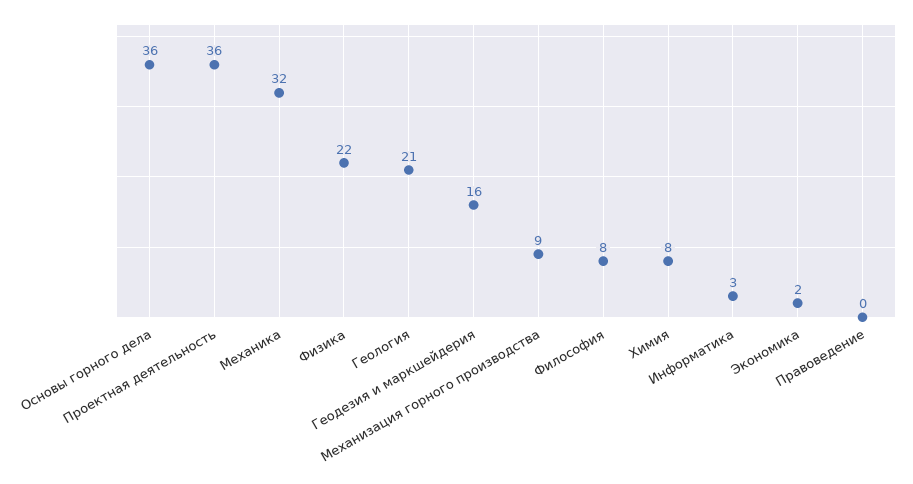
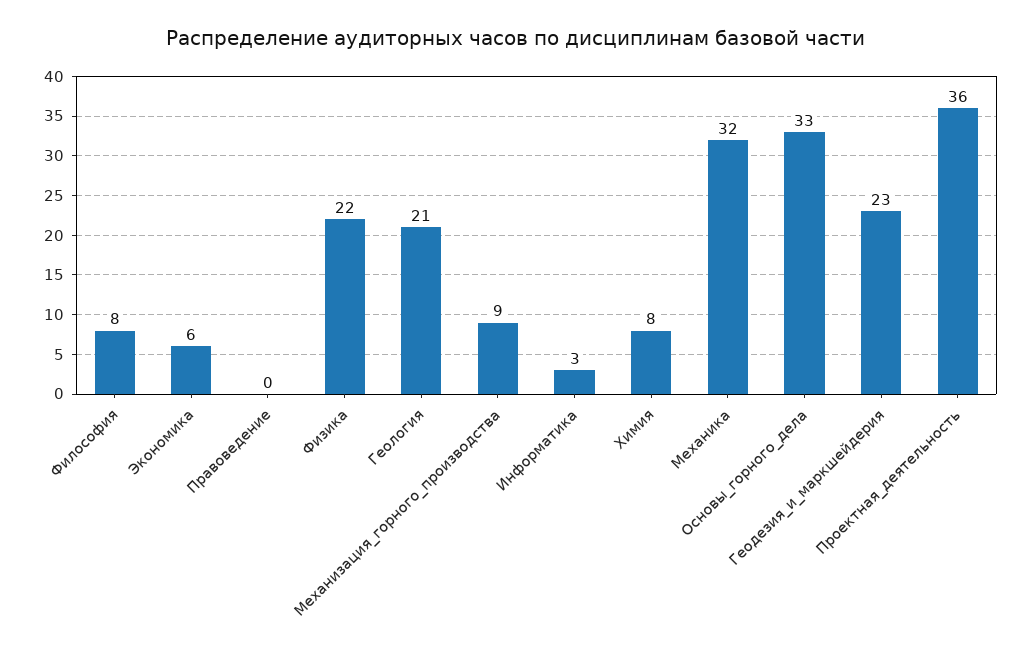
Основы горного дела: 36 -> 33
Геодезия и маркшейдерия: 16 -> 23
Экономика: 2 -> 6

